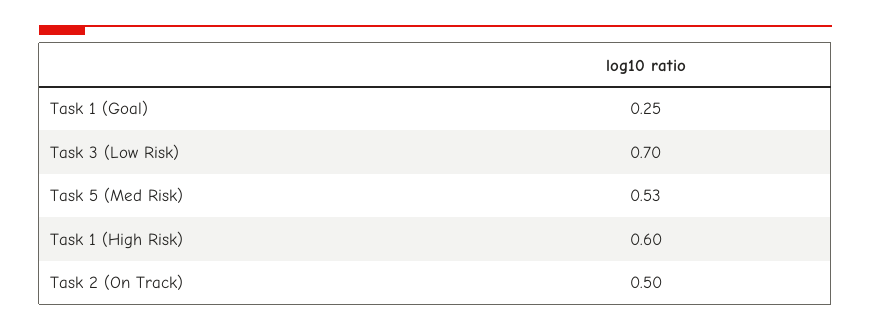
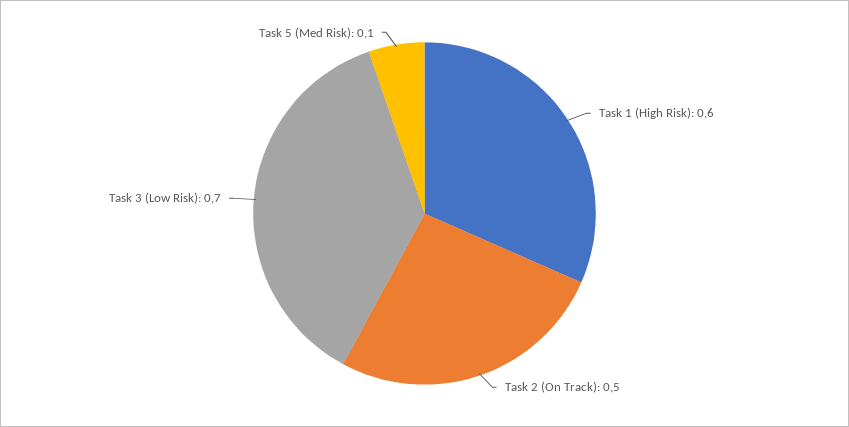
Task 1 (Goal): 0.25 -> none
Task 5 (Med Risk): 0.53 -> 0.1

